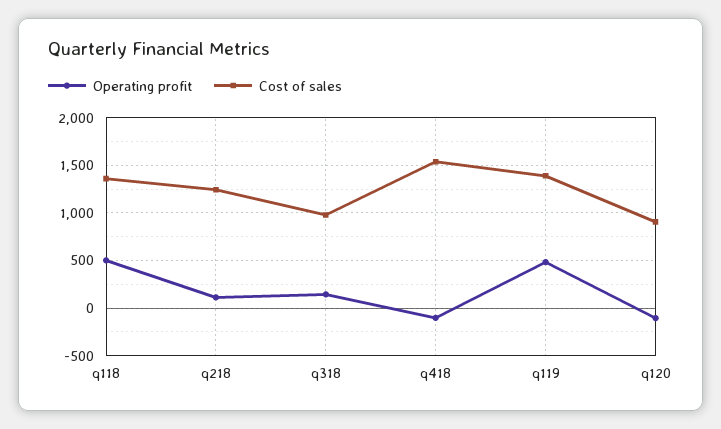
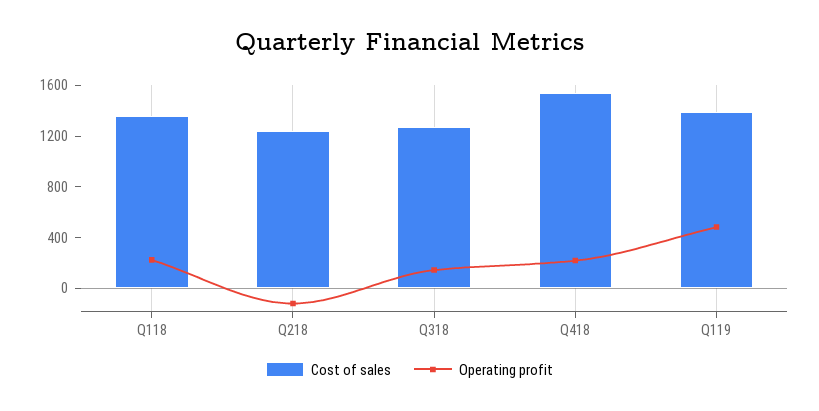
Operating profit, q118: 500 -> 200
Operating profit, q218: 100 -> -100
Cost of sales, q318: 1000 -> 1300
Operating profit, q418: -100 -> 200
Operating profit, q120: -100 -> none
Cost of sales, q120: 900 -> none

